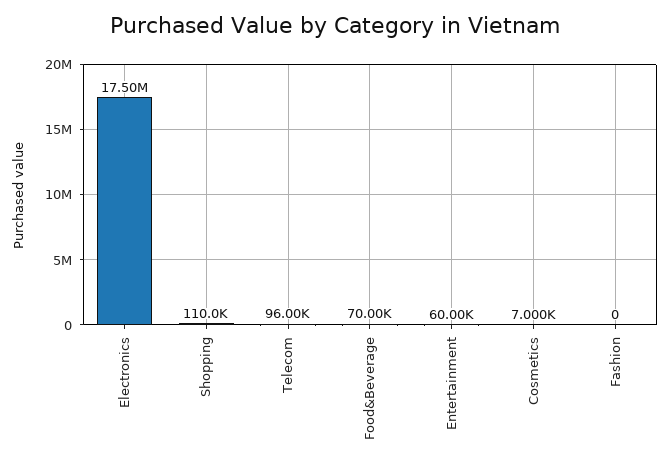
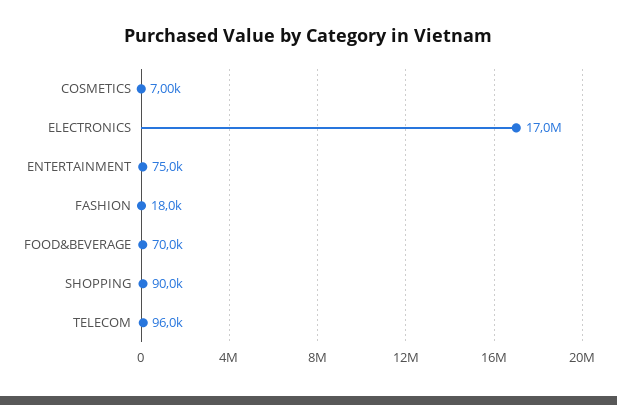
Electronics: 17500000 -> 17000000
Shopping: 110000 -> 90000
Entertainment: 60000 -> 75000
Fashion: 0 -> 18000

